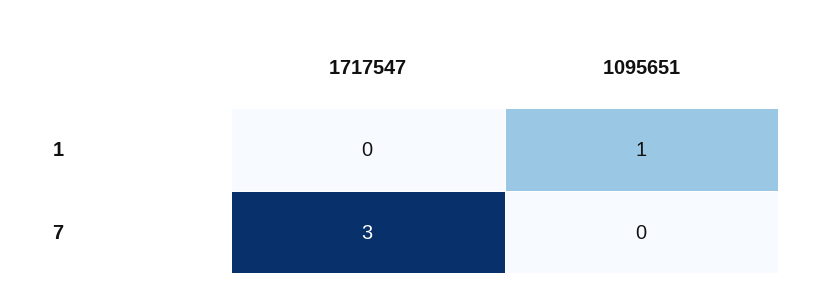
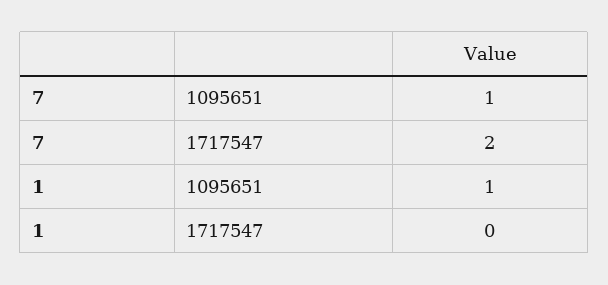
1717547, 7: 3 -> 2
1095651, 7: 0 -> 1

